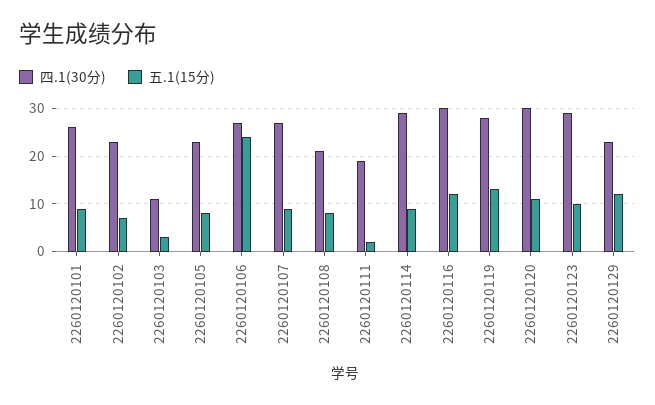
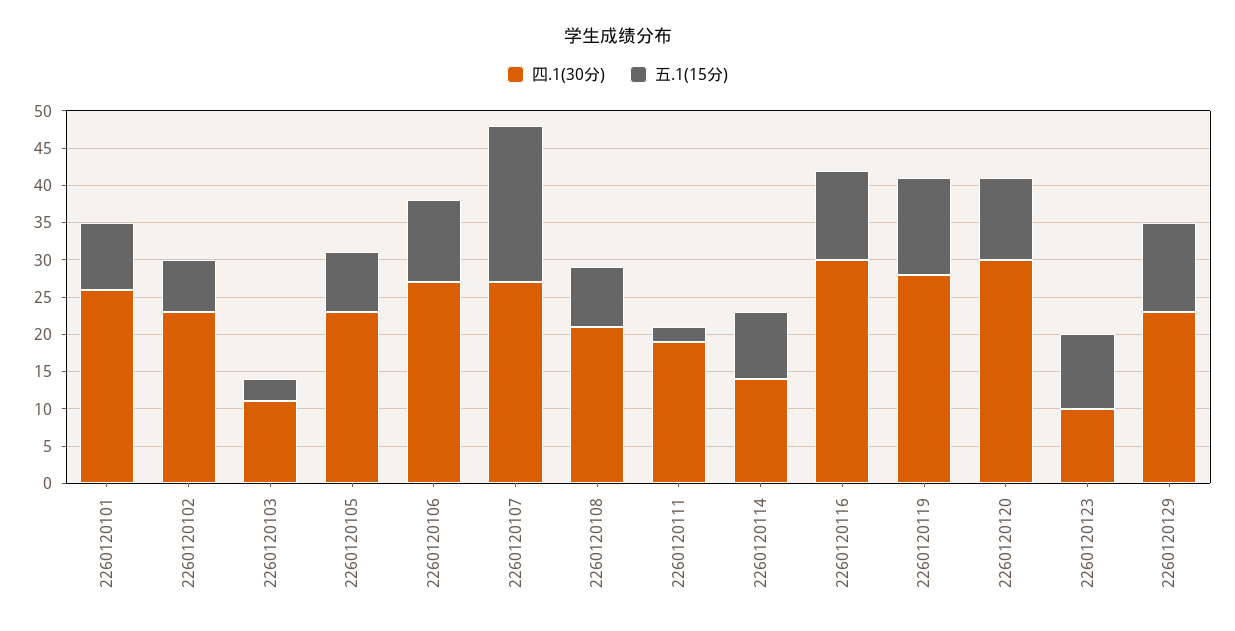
五.1(15分), 2260120106: 25 -> 10
五.1(15分), 2260120107: 10 -> 20
四.1(30分), 2260120114: 30 -> 15
四.1(30分), 2260120123: 30 -> 10

